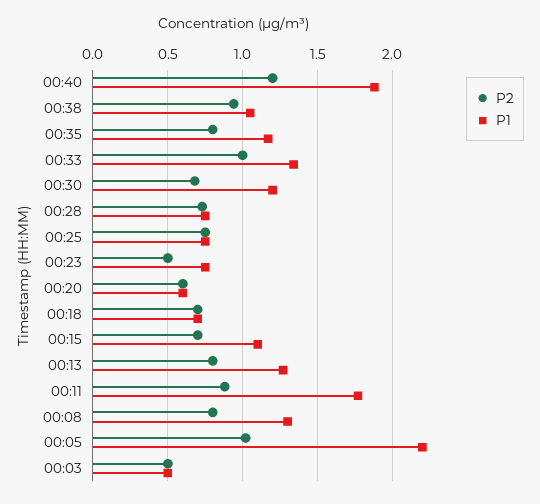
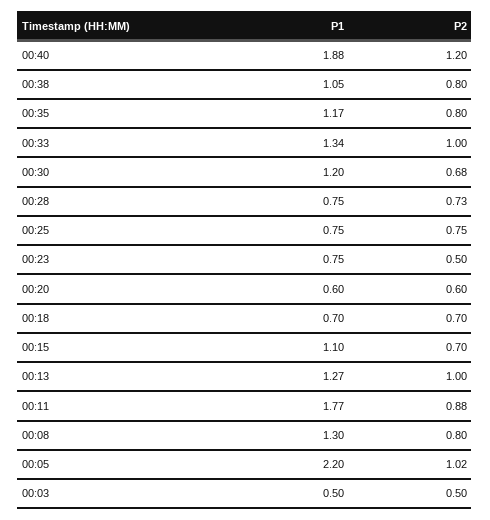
P2, 00:38: 0.95 -> 0.8
P2, 00:13: 0.8 -> 1

